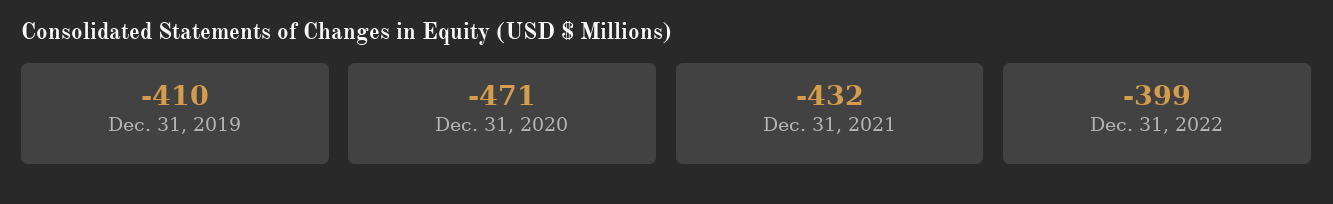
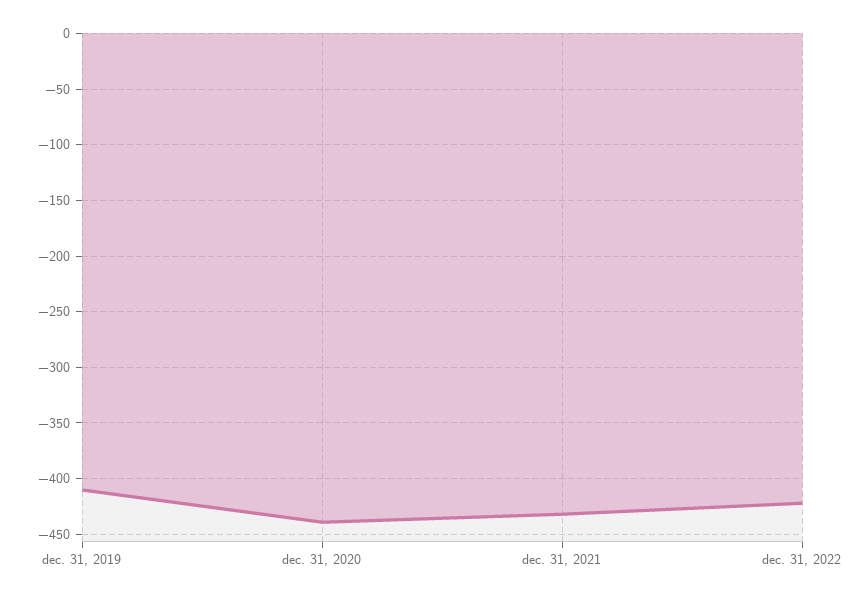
Dec. 31, 2020: -471 -> -440
Dec. 31, 2022: -399 -> -420

